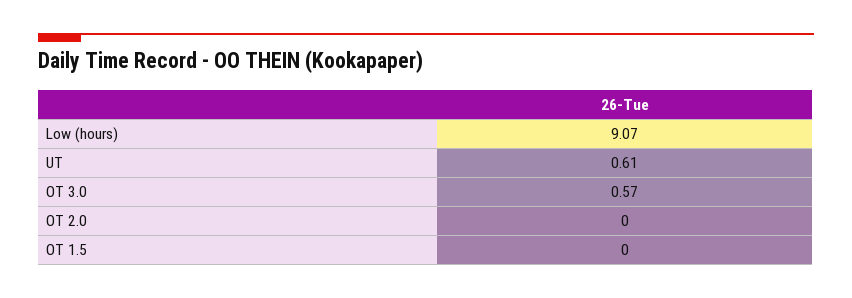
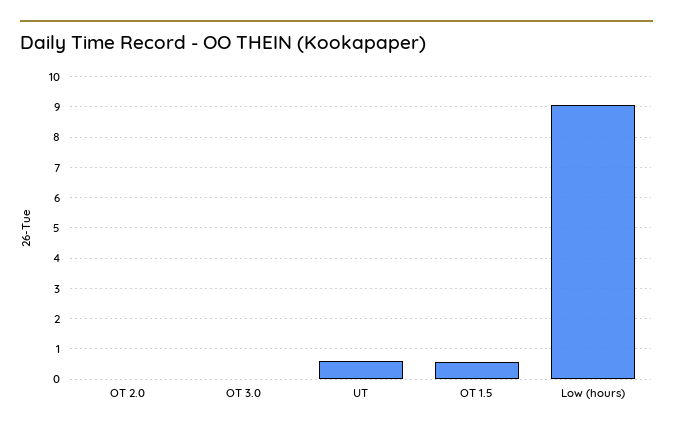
OT 3.0: 0.57 -> 0
OT 1.5: 0 -> 0.6

